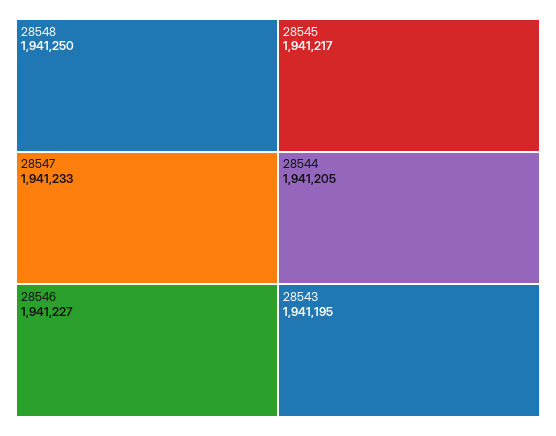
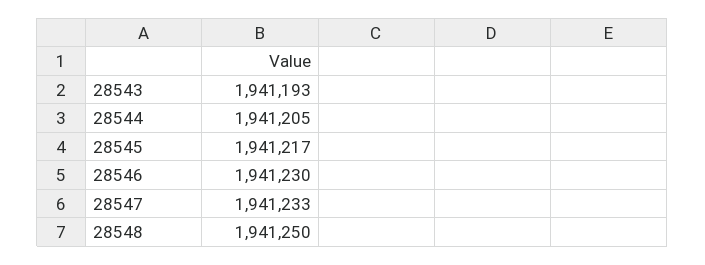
28546: 1941227 -> 1941230
28543: 1941195 -> 1941193

